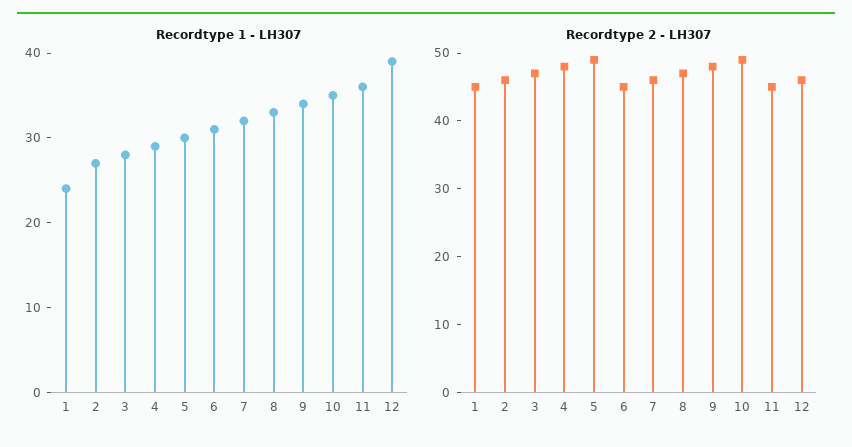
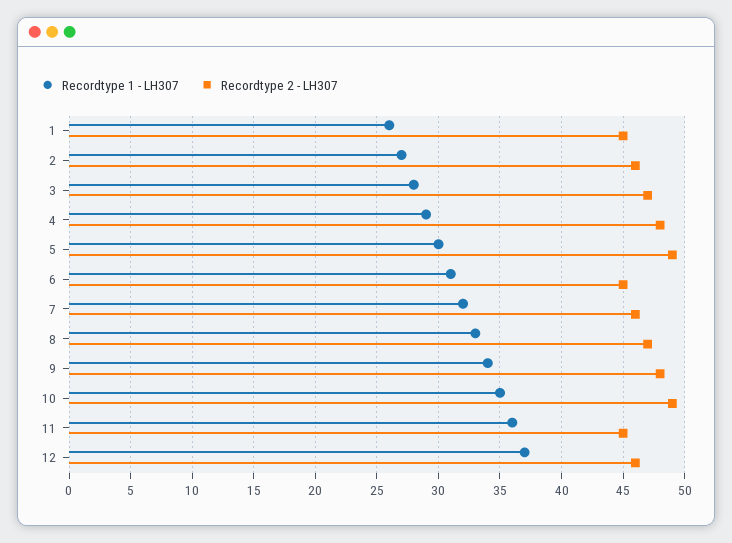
Recordtype 1 - LH307, 1: 24 -> 26
Recordtype 1 - LH307, 12: 39 -> 37

